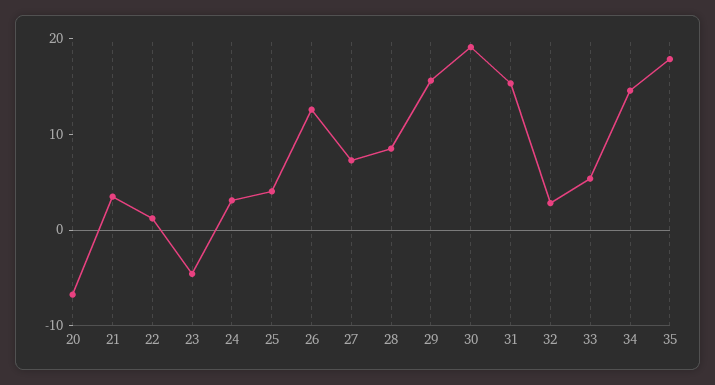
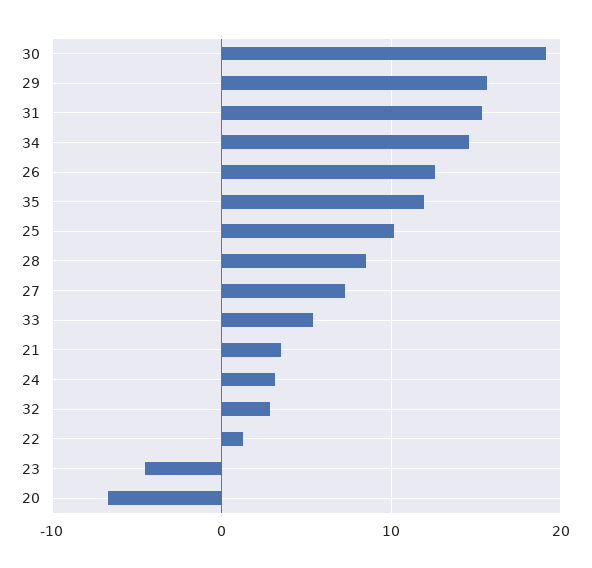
25: 4 -> 10
35: 18 -> 12

